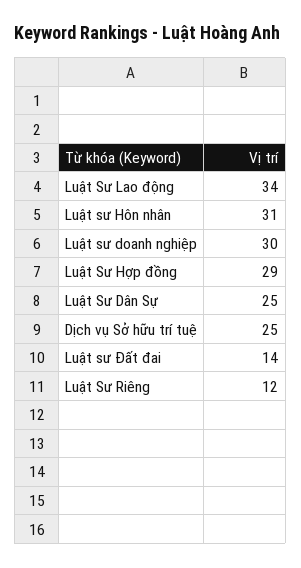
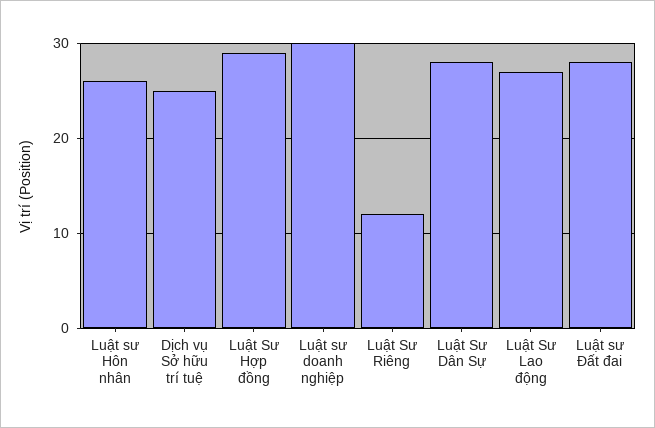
Luật Sư Lao động: 34 -> 27
Luật sư Hôn nhân: 31 -> 26
Luật Sư Dân Sự: 25 -> 28
Luật sư Đất đai: 14 -> 28

